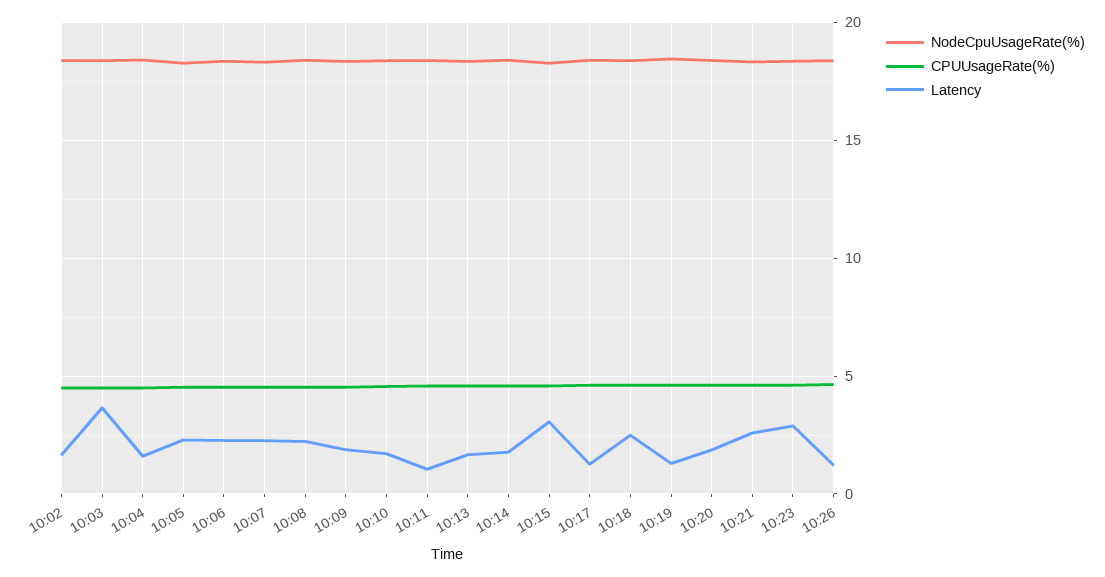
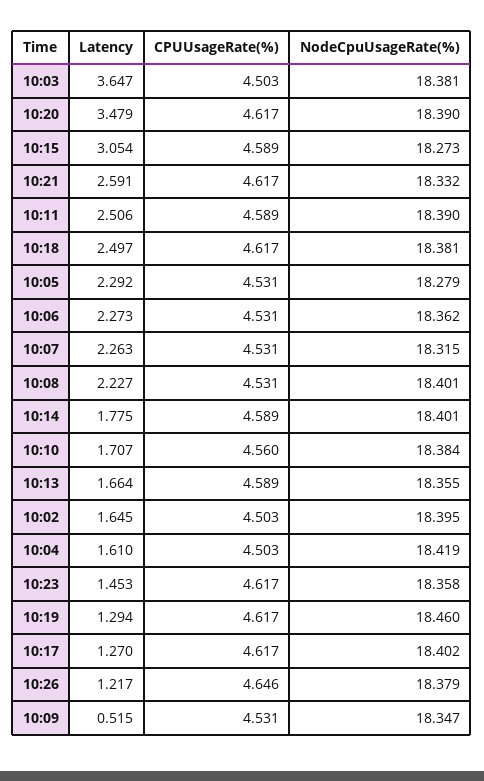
Latency, 10:09: 2 -> 0.515
Latency, 10:11: 1 -> 2.506
Latency, 10:20: 2 -> 3.479
Latency, 10:23: 3 -> 1.453

